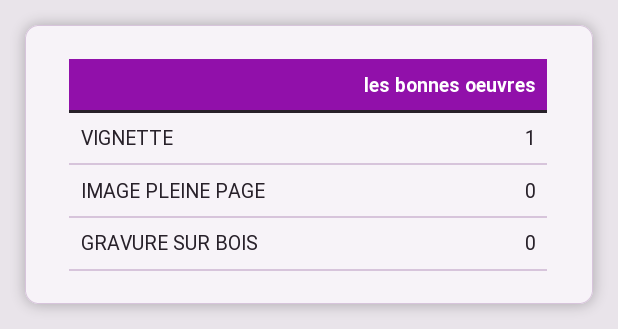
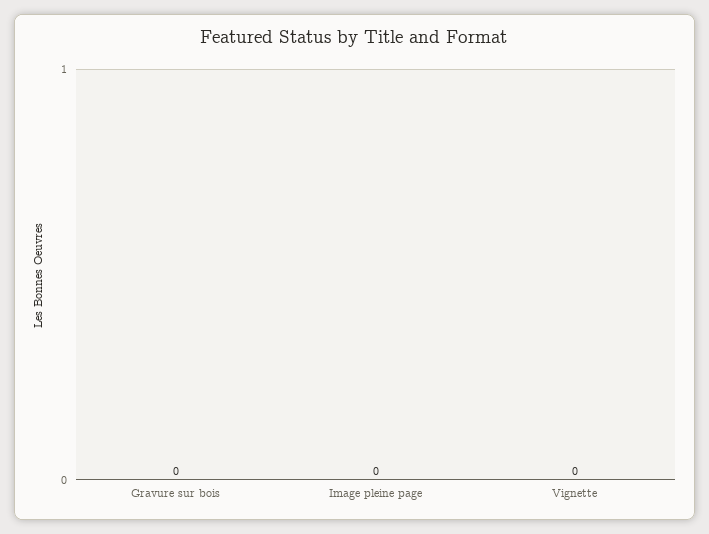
VIGNETTE: 1 -> 0

